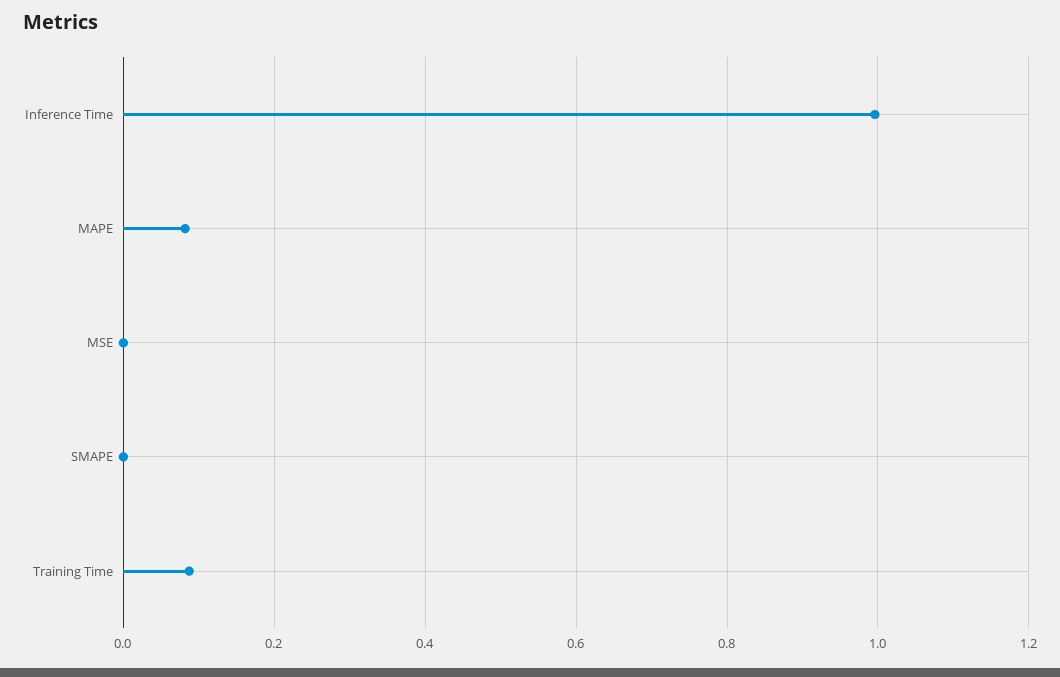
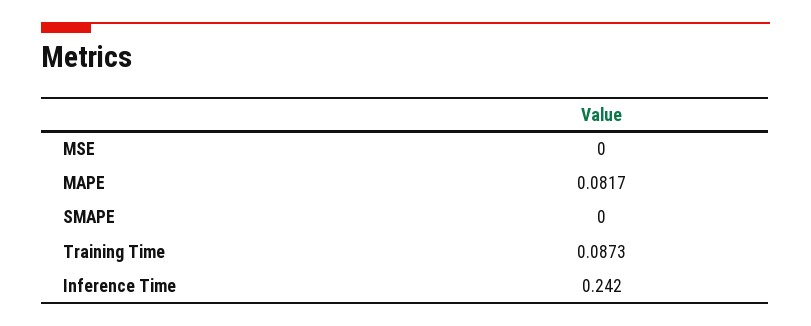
Inference Time: 1 -> 0.242

